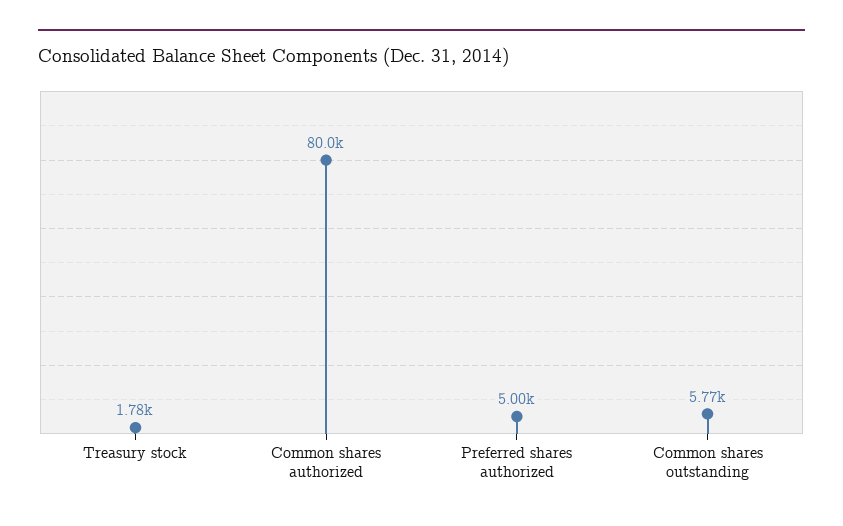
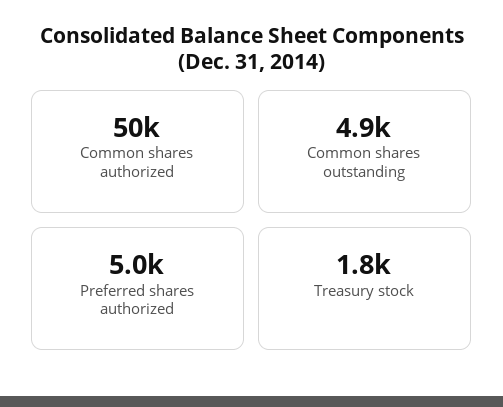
Common shares authorized: 80000 -> 50000
Common shares outstanding: 5770 -> 4900

